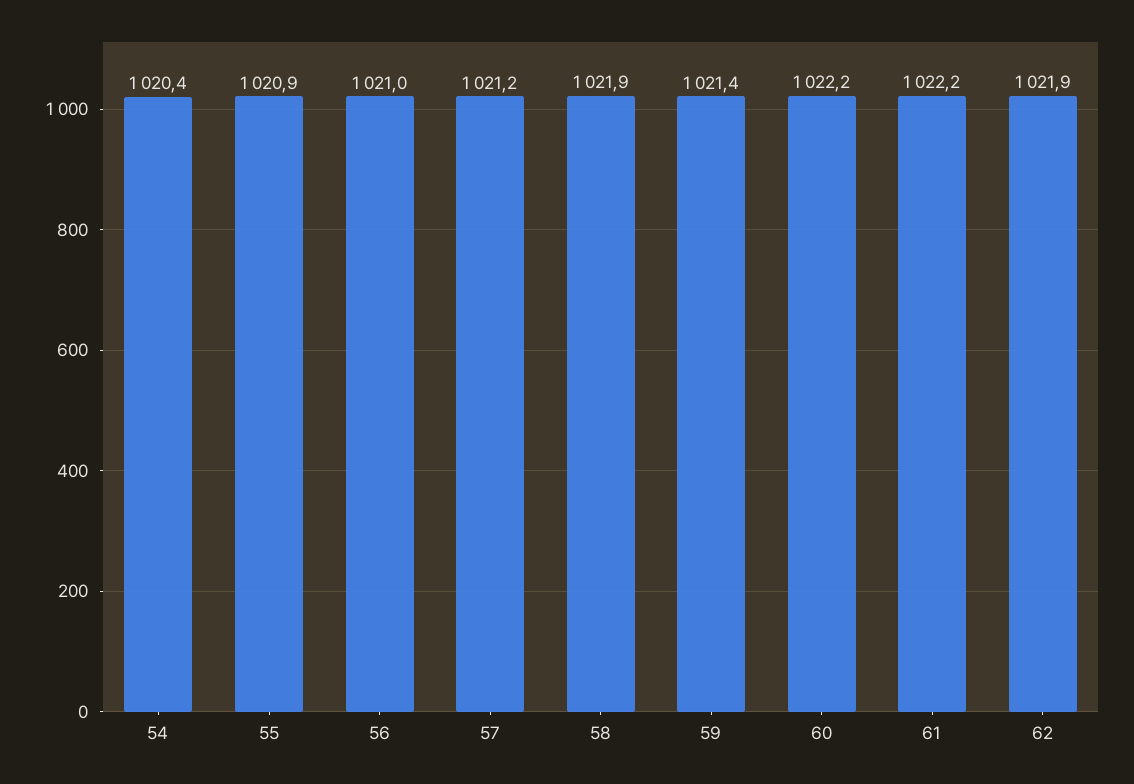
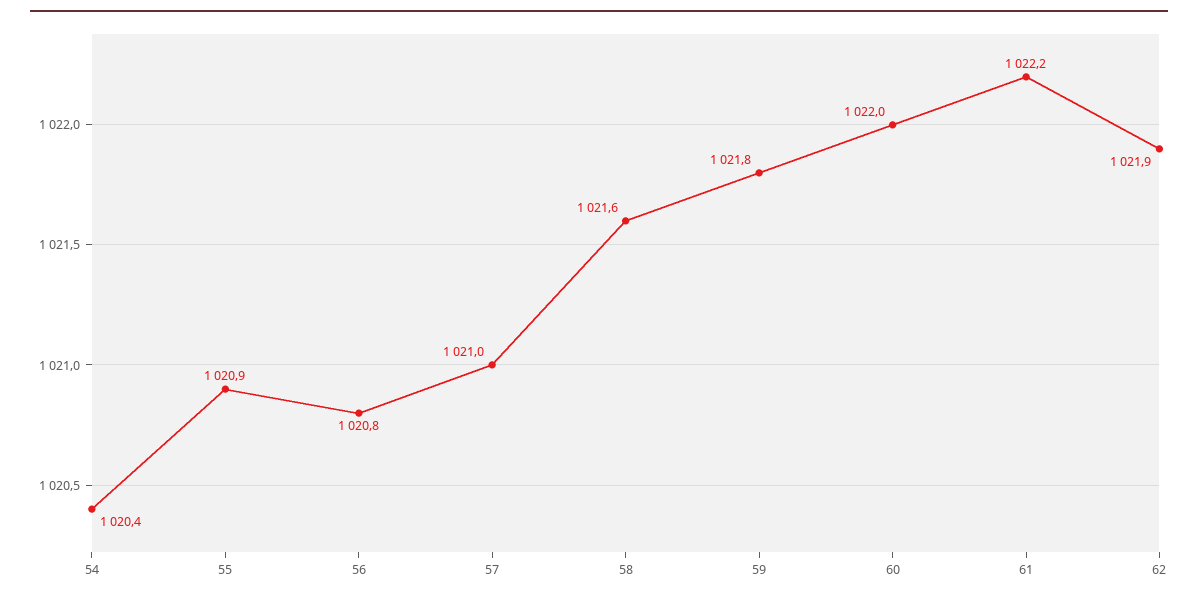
56: 1021 -> 1020.8
57: 1021.2 -> 1021
58: 1021.9 -> 1021.6
59: 1021.4 -> 1021.8
60: 1022.2 -> 1022

